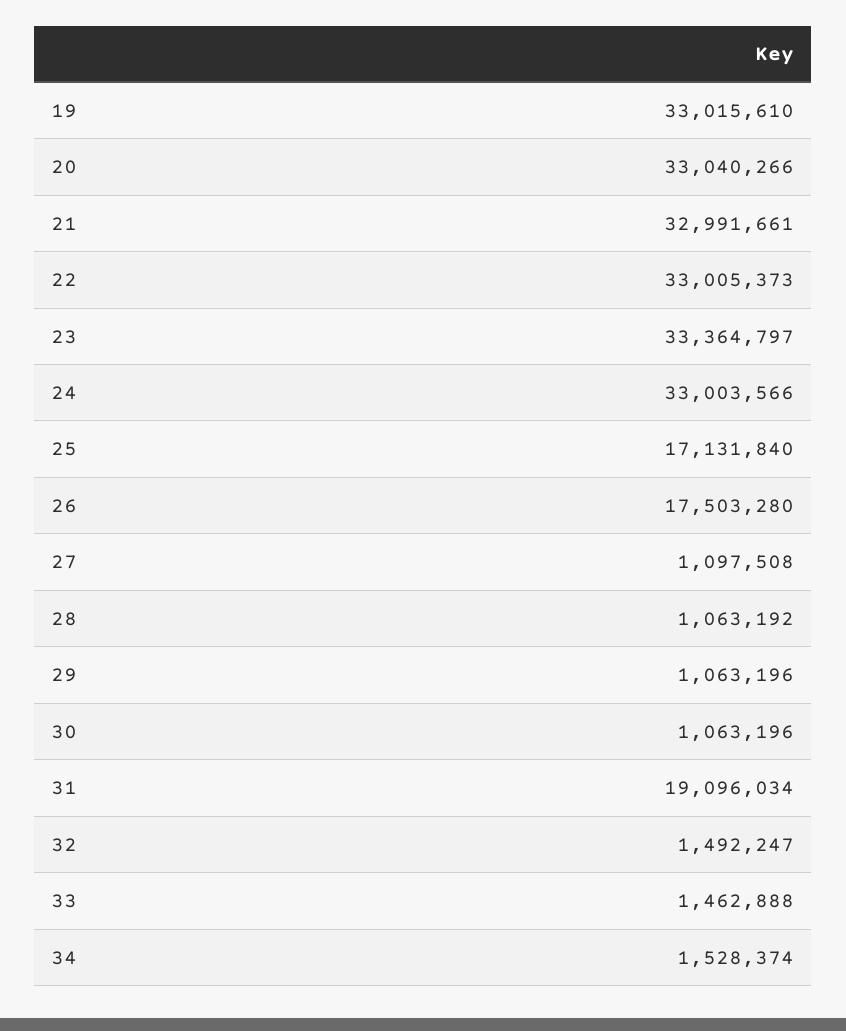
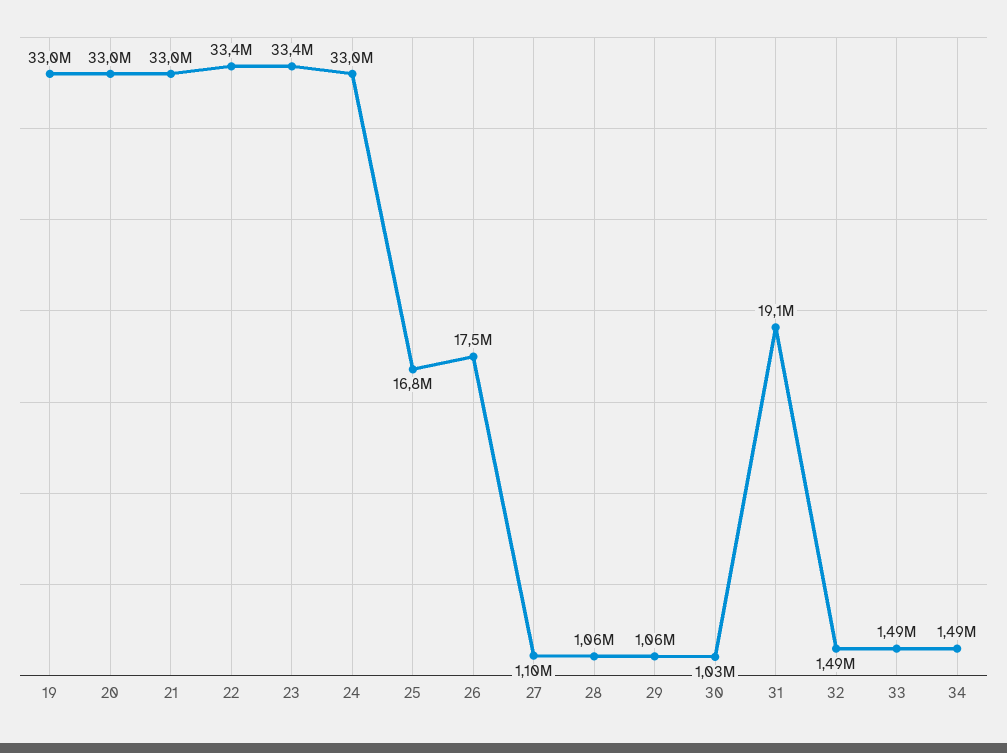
22: 33005373 -> 33400000
25: 17131840 -> 16800000
30: 1063196 -> 1030000
33: 1462888 -> 1490000
34: 1528374 -> 1490000

